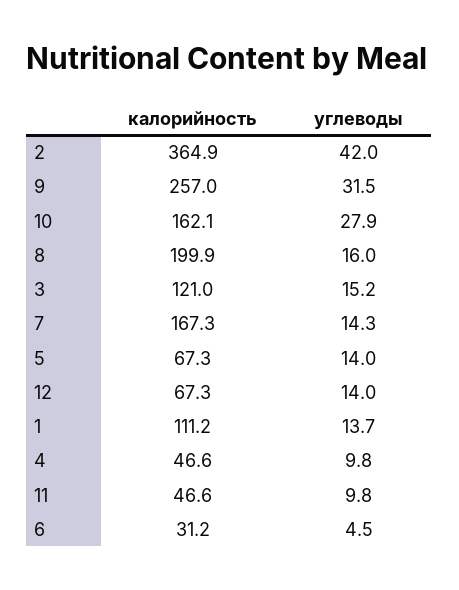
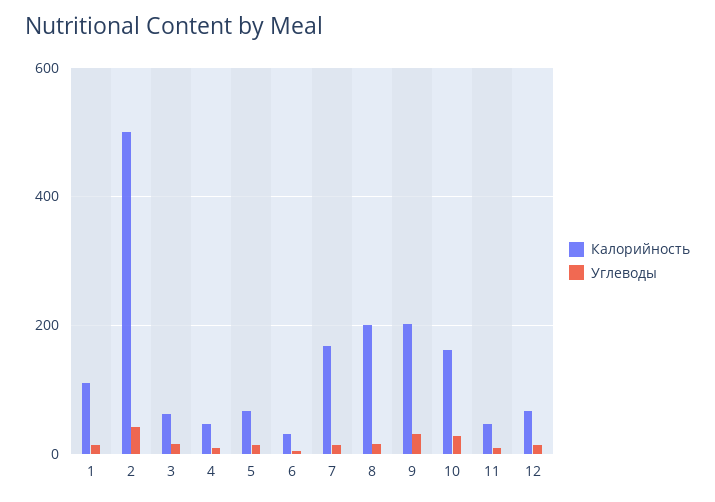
калорийность, 2: 364.9 -> 500
калорийность, 9: 257 -> 200
калорийность, 3: 121 -> 60

